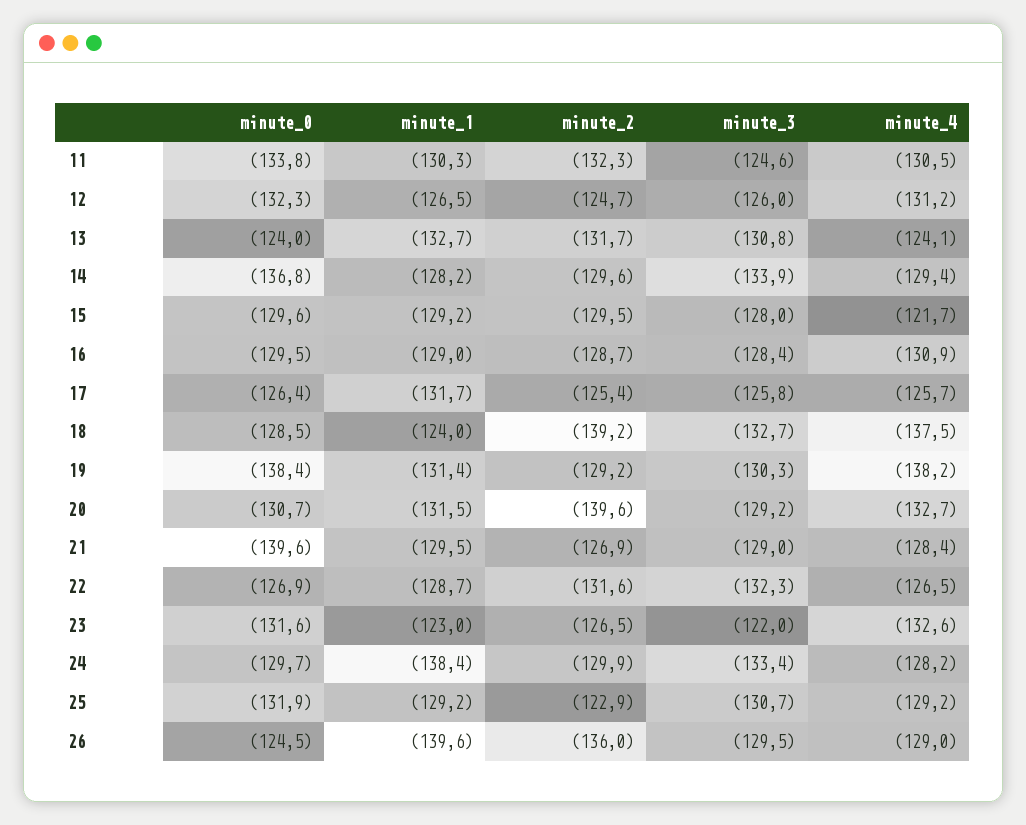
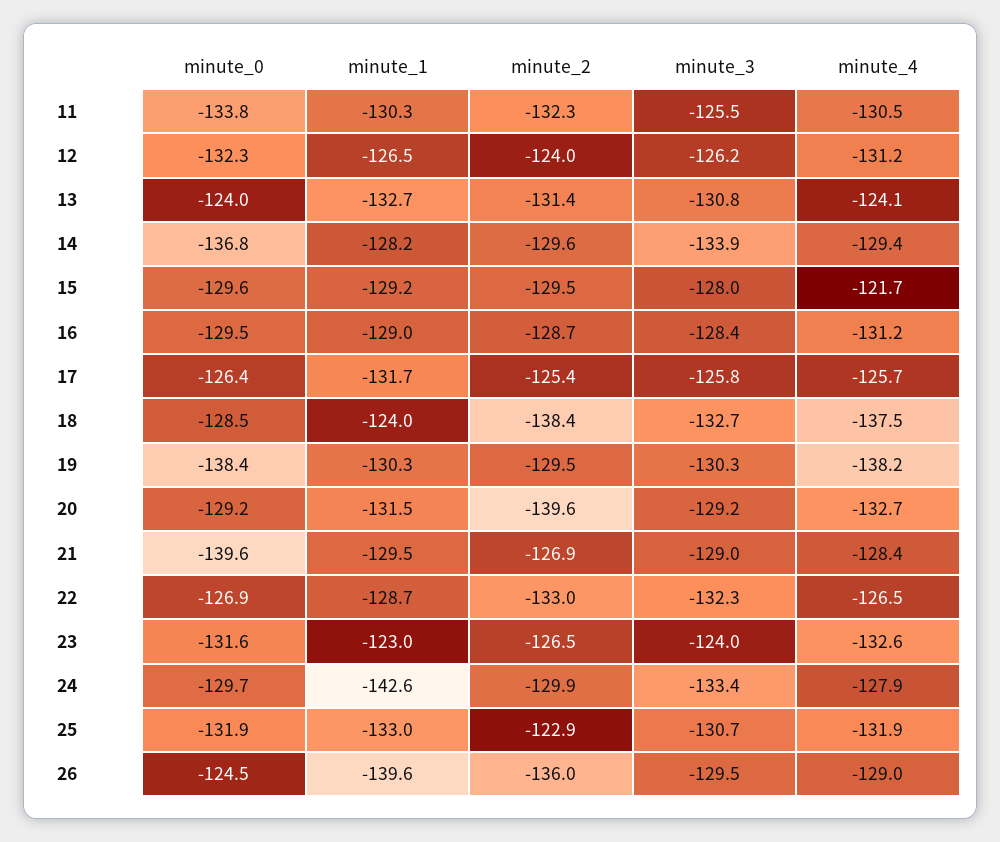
minute_3, 11: -124.6 -> -125.5
minute_2, 12: -124.7 -> -124
minute_3, 12: -126 -> -126.2
minute_2, 13: -131.7 -> -131.4
minute_4, 16: -130.9 -> -131.2
minute_2, 18: -139.2 -> -138.4
minute_1, 19: -131.4 -> -130.3
minute_2, 19: -129.2 -> -129.5
minute_0, 20: -130.7 -> -129.2
minute_2, 22: -131.6 -> -133
minute_3, 23: -122 -> -124
minute_1, 24: -138.4 -> -142.6
minute_4, 24: -128.2 -> -127.9
minute_1, 25: -129.2 -> -133
minute_4, 25: -129.2 -> -131.9

